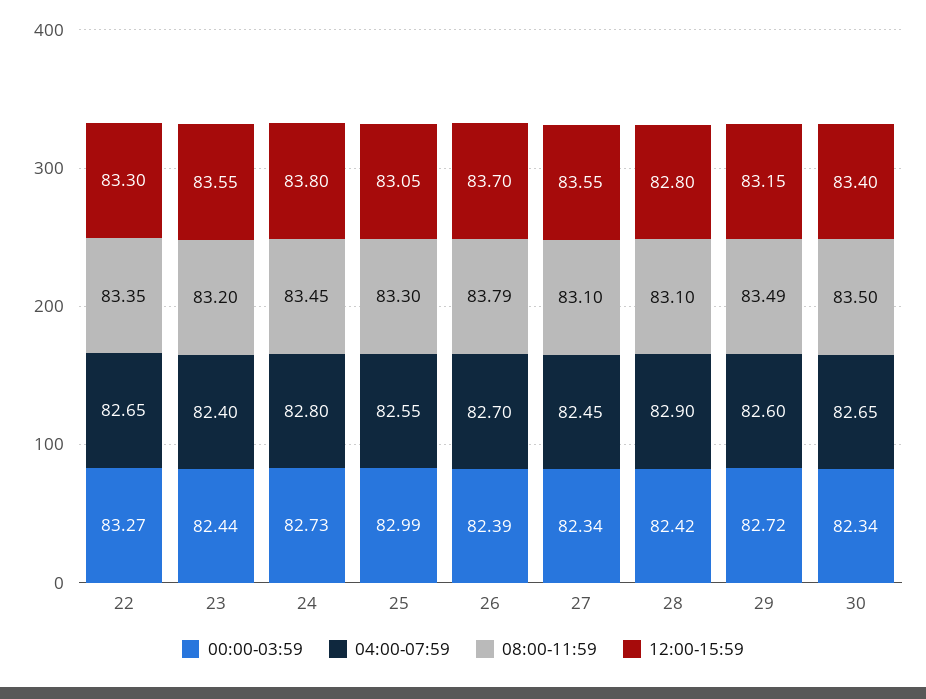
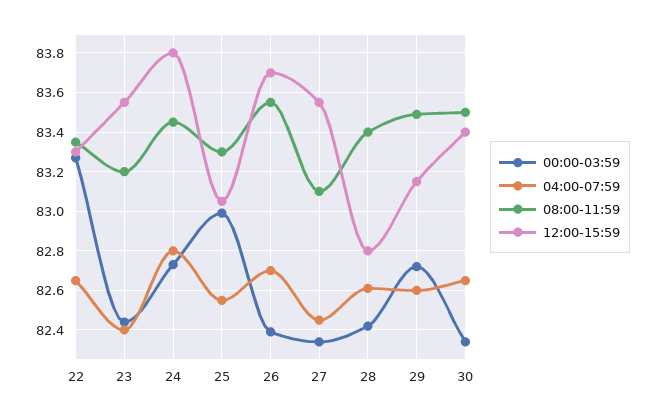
08:00-11:59, 26: 83.79 -> 83.55
04:00-07:59, 28: 82.9 -> 82.6
08:00-11:59, 28: 83.1 -> 83.4

